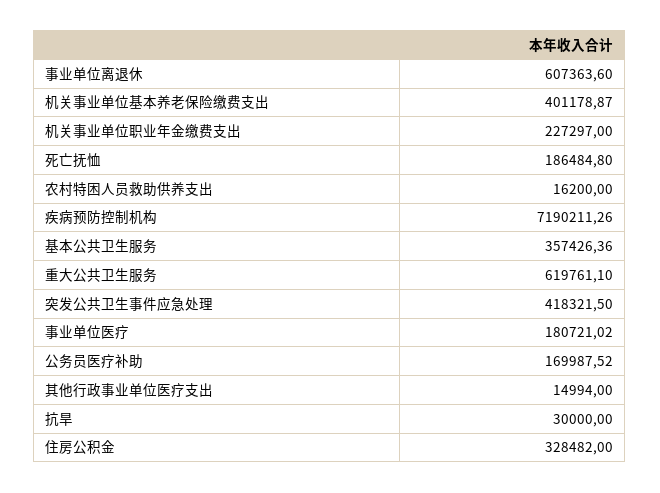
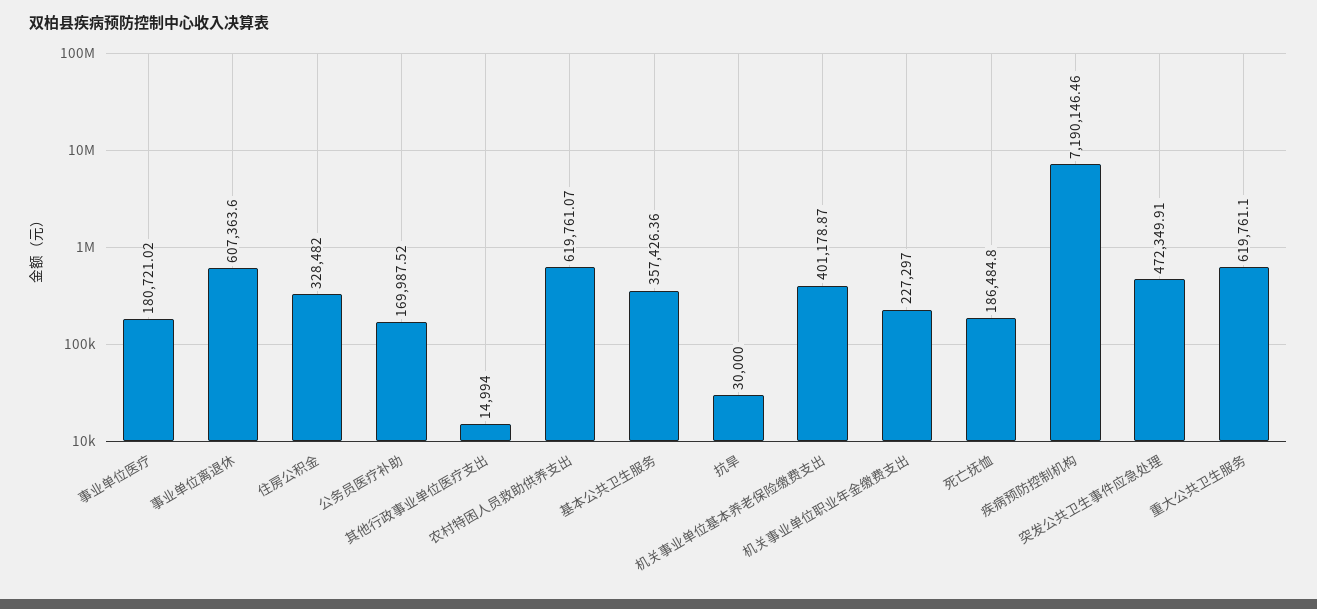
农村特困人员救助供养支出: 16200 -> 619761.07
疾病预防控制机构: 7190211.26 -> 7190146.46
突发公共卫生事件应急处理: 418321.5 -> 472349.91

